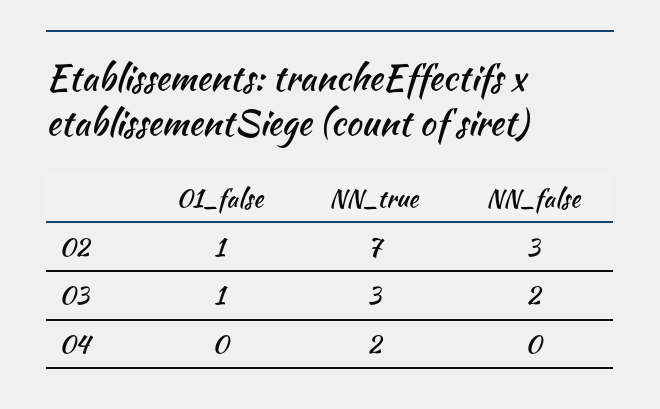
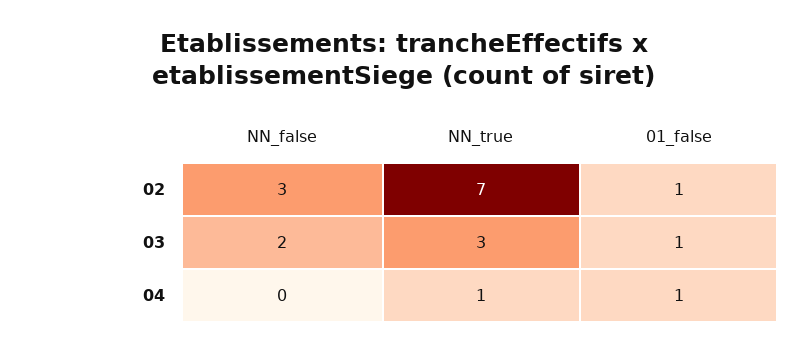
01_false, 04: 0 -> 1
NN_true, 04: 2 -> 1

